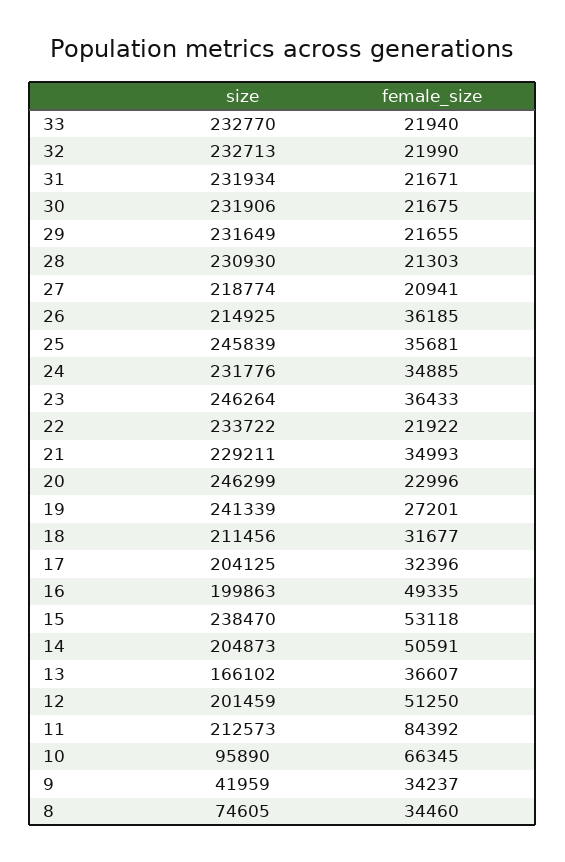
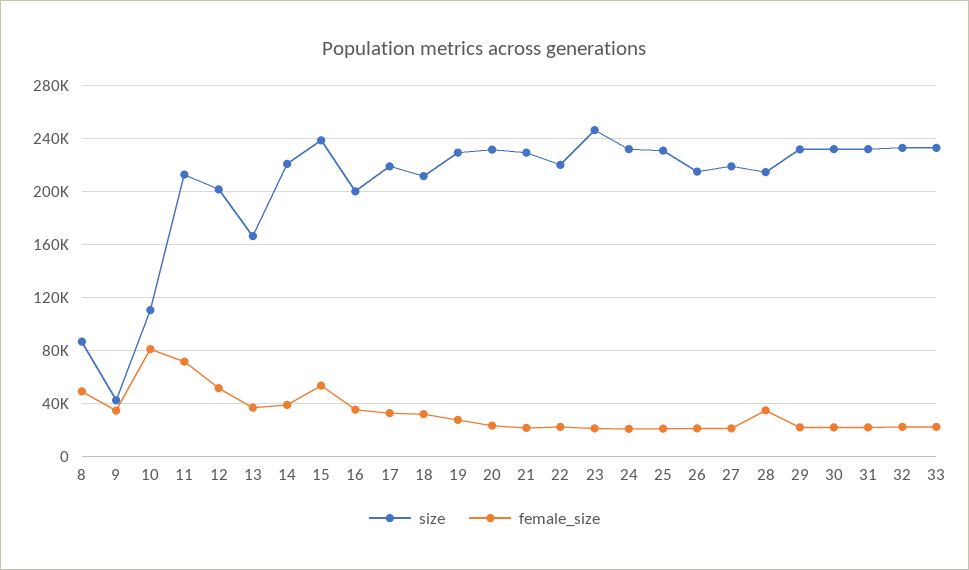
size, 28: 230930 -> 215000
female_size, 28: 21303 -> 35000
female_size, 26: 36185 -> 20000
size, 25: 245839 -> 230000
female_size, 25: 35681 -> 20000
female_size, 24: 34885 -> 20000
female_size, 23: 36433 -> 20000
size, 22: 233722 -> 220000
female_size, 21: 34993 -> 20000
size, 20: 246299 -> 230000
size, 19: 241339 -> 230000
size, 17: 204125 -> 220000
female_size, 16: 49335 -> 35000
size, 14: 204873 -> 220000
female_size, 14: 50591 -> 40000
female_size, 11: 84392 -> 70000
size, 10: 95890 -> 110000
female_size, 10: 66345 -> 80000
size, 8: 74605 -> 85000
female_size, 8: 34460 -> 50000

